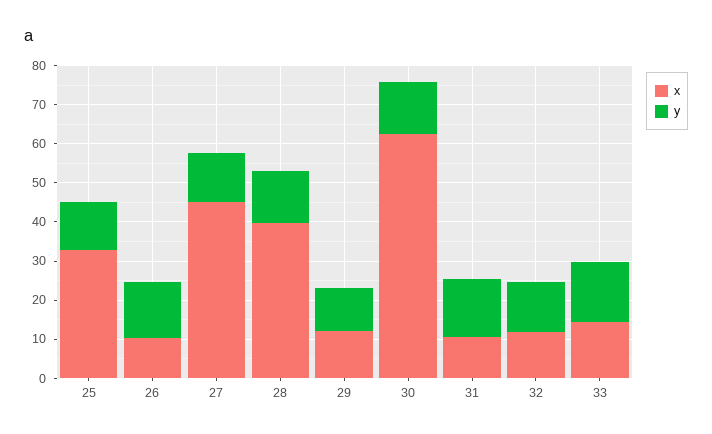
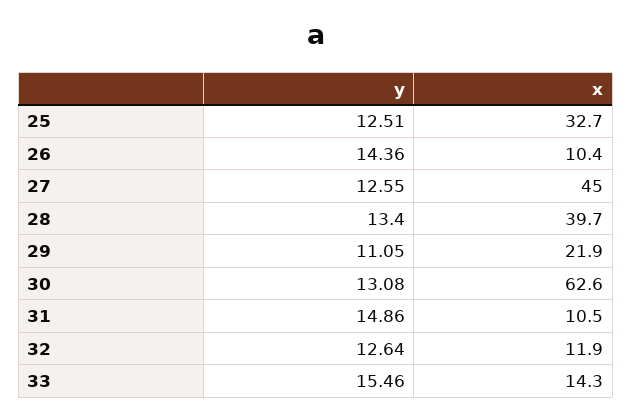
x, 29: 12.5 -> 21.9

